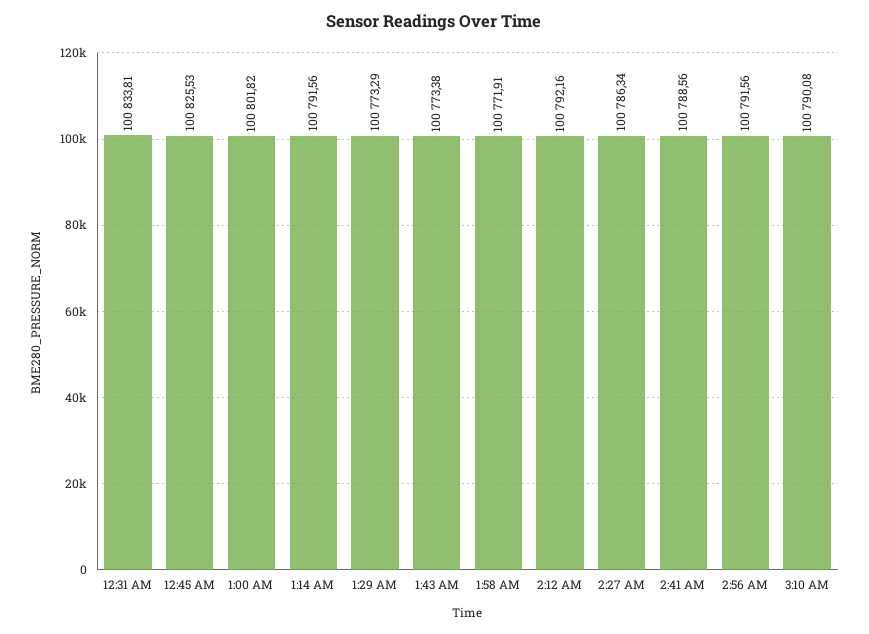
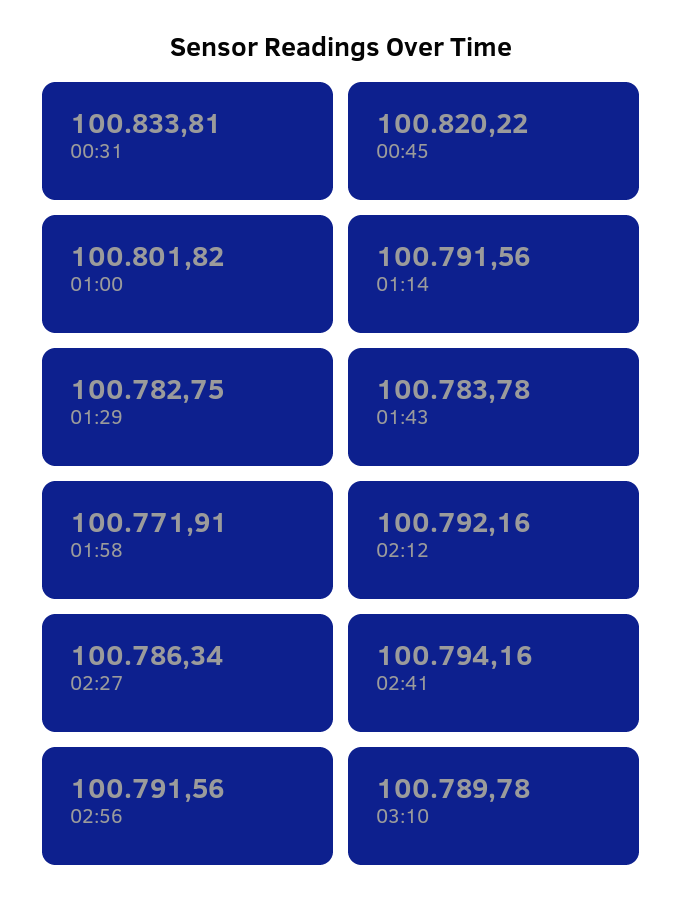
12:45 AM: 100825.53 -> 100820.22
1:29 AM: 100773.29 -> 100782.75
1:43 AM: 100773.38 -> 100783.78
2:41 AM: 100788.56 -> 100794.16
3:10 AM: 100790.08 -> 100789.78

